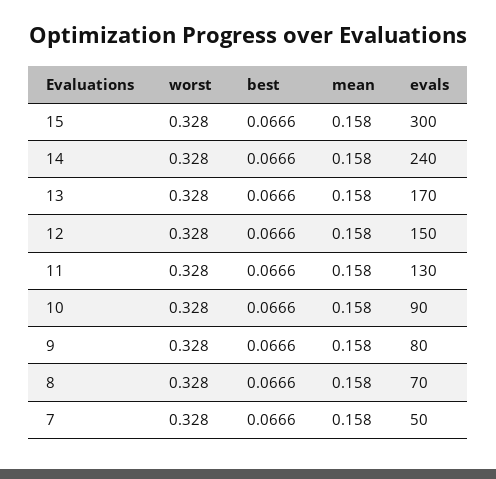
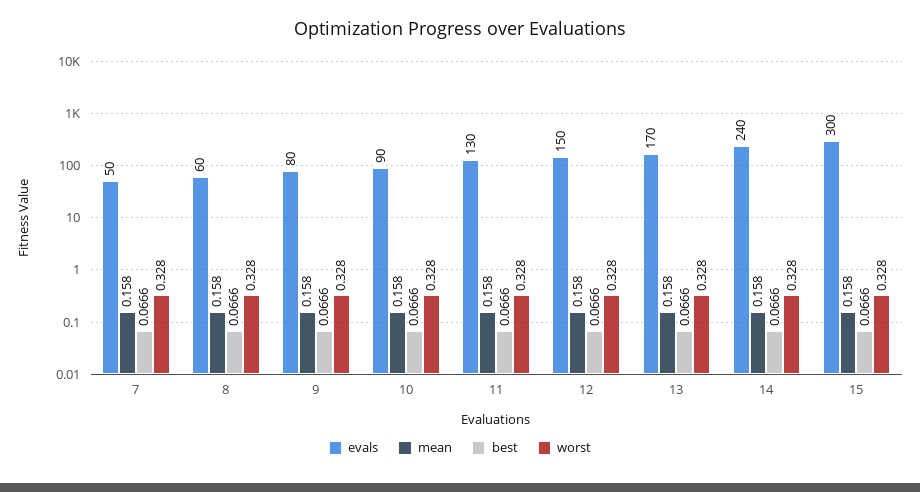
evals, 8: 70 -> 60

